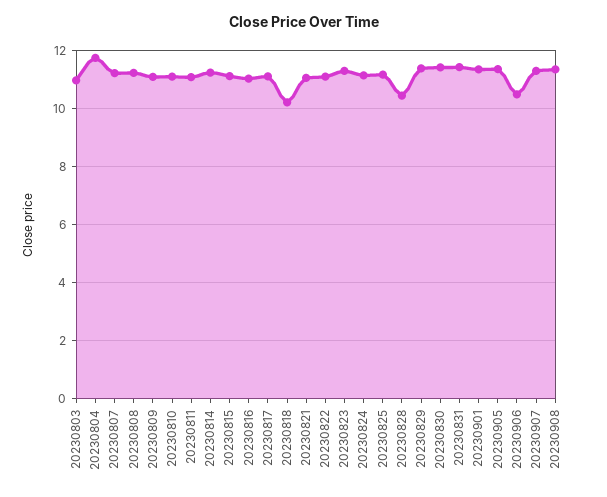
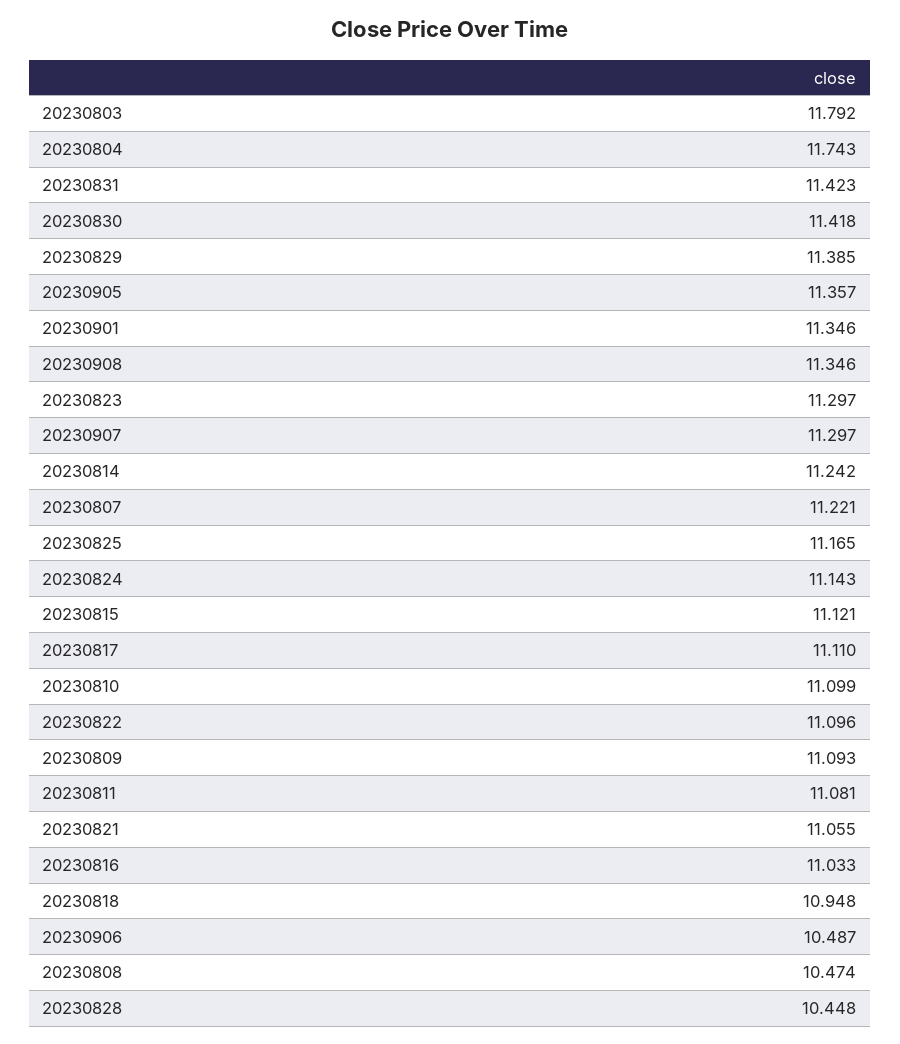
20230803: 11 -> 11.792
20230808: 11.25 -> 10.474
20230818: 10.25 -> 10.948

